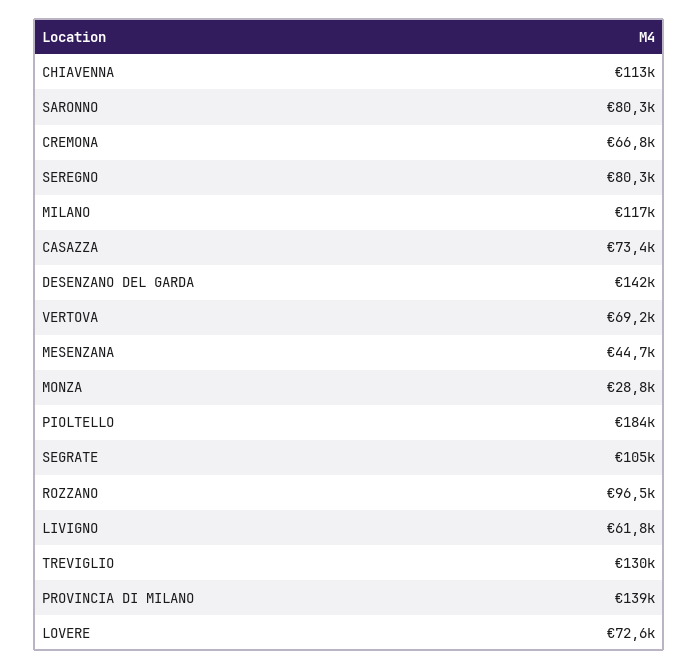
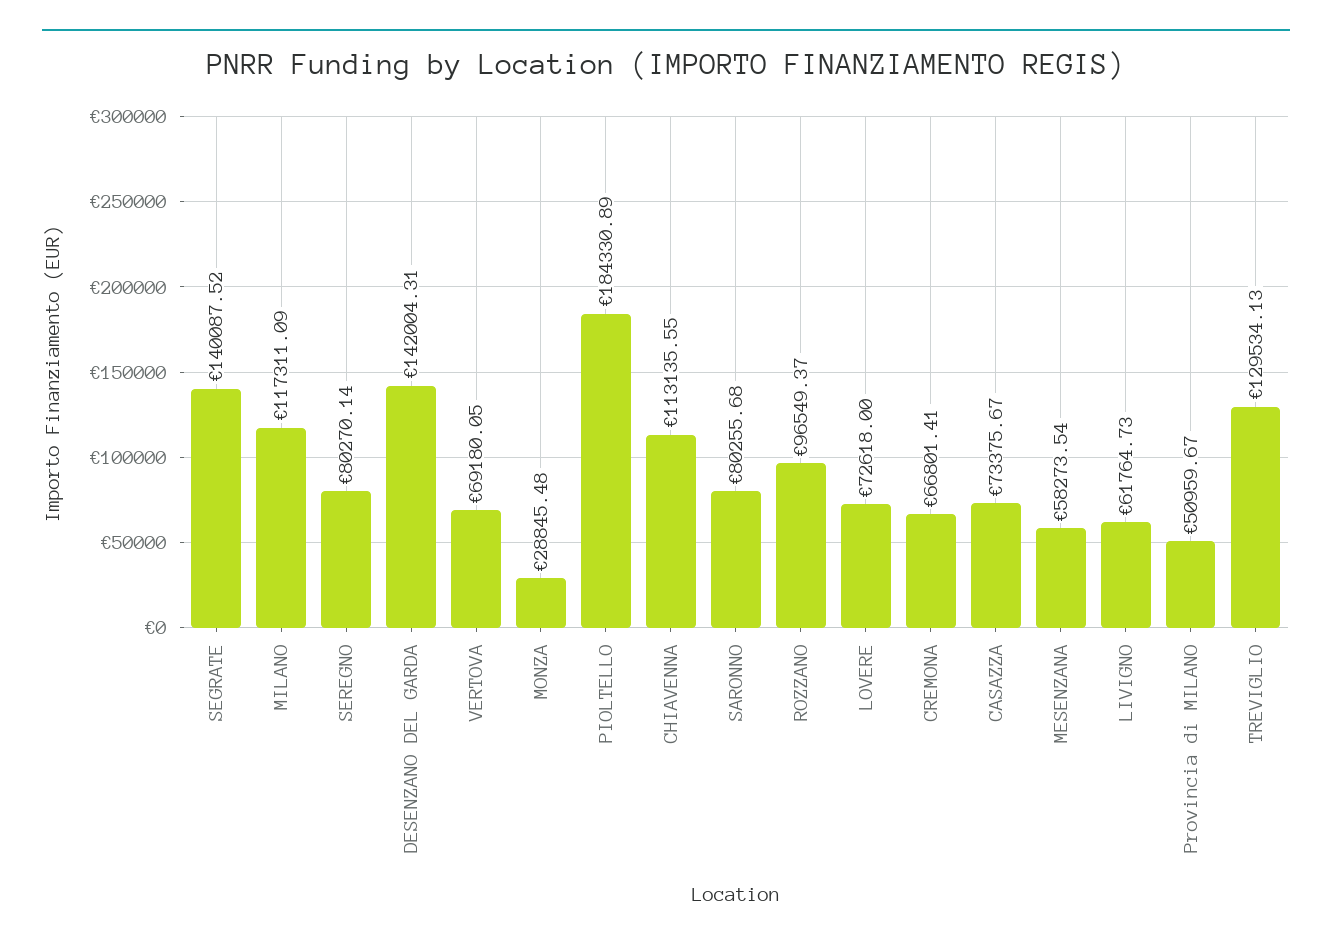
MESENZANA: 44700 -> 58273.54
SEGRATE: 105000 -> 140087.52
PROVINCIA DI MILANO: 139000 -> 50959.67

